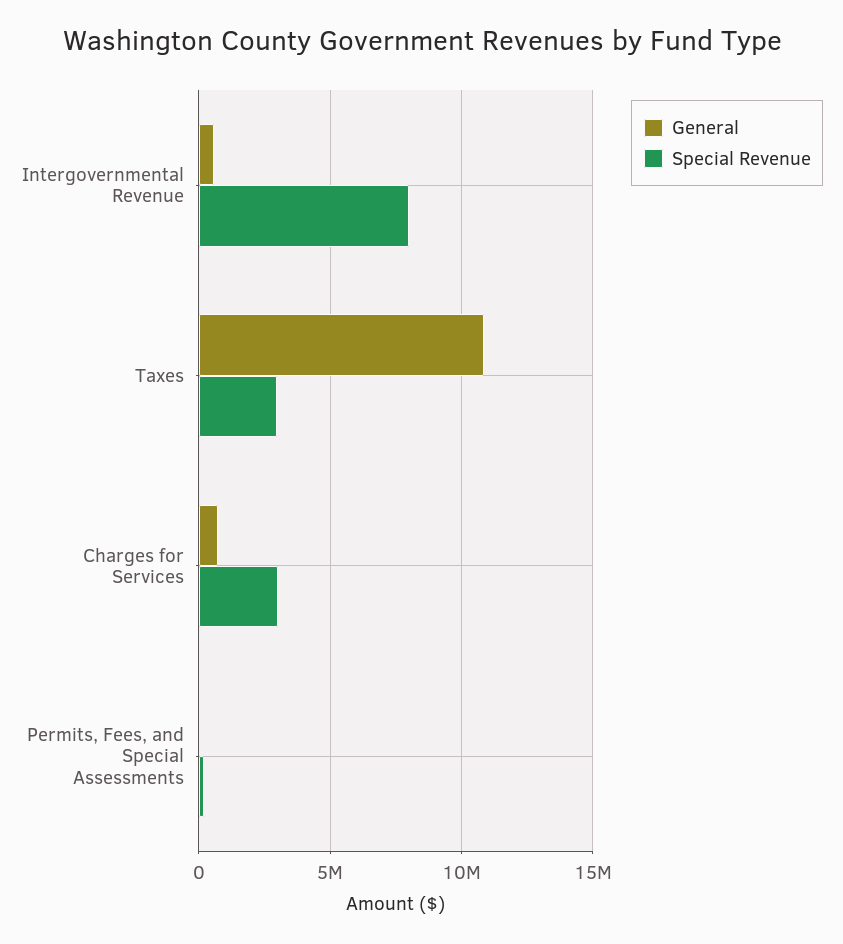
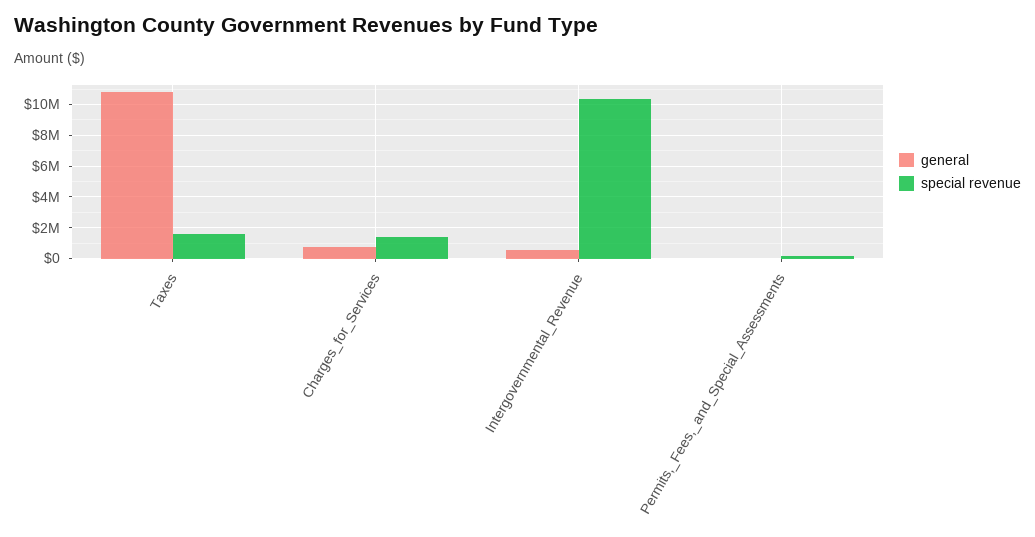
Special Revenue, Intergovernmental Revenue: 8000000 -> 10500000
Special Revenue, Taxes: 3000000 -> 1500000
Special Revenue, Charges for Services: 3000000 -> 1500000

